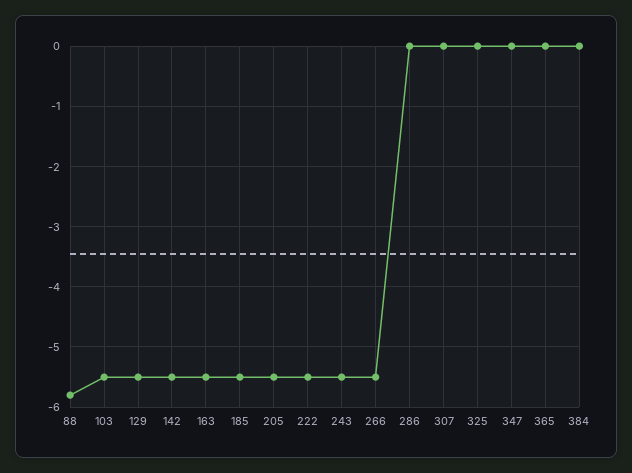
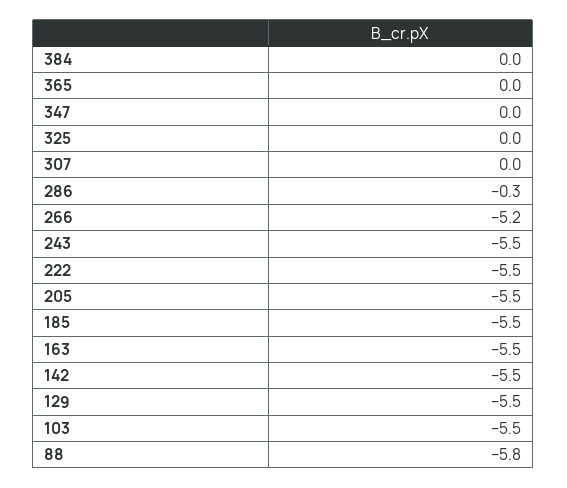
266: -5.5 -> -5.2
286: 0 -> -0.3

